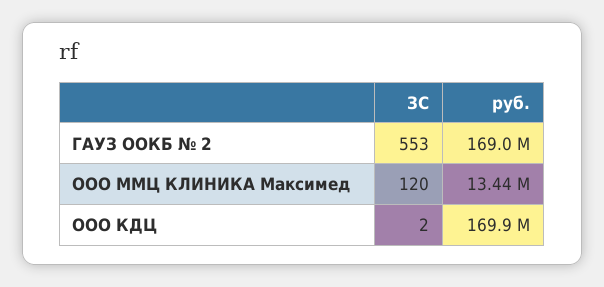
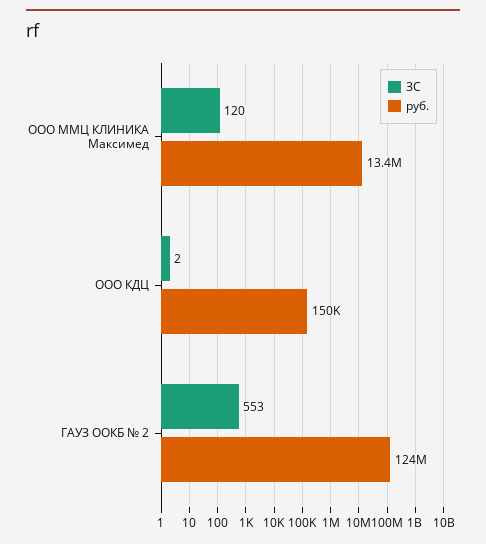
руб., ГАУЗ ООКБ № 2: 169000000 -> 124000000
руб., ООО КДЦ: 169900000 -> 150000

